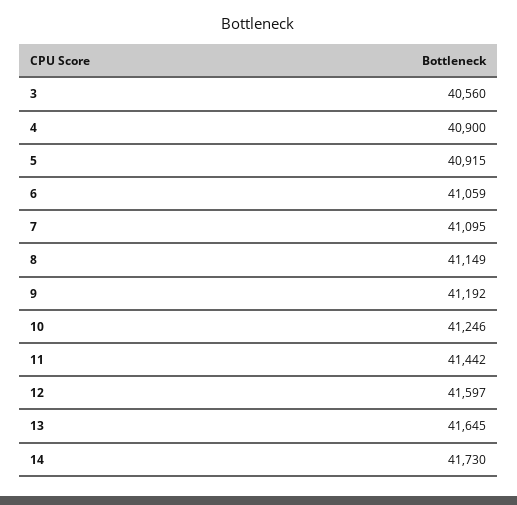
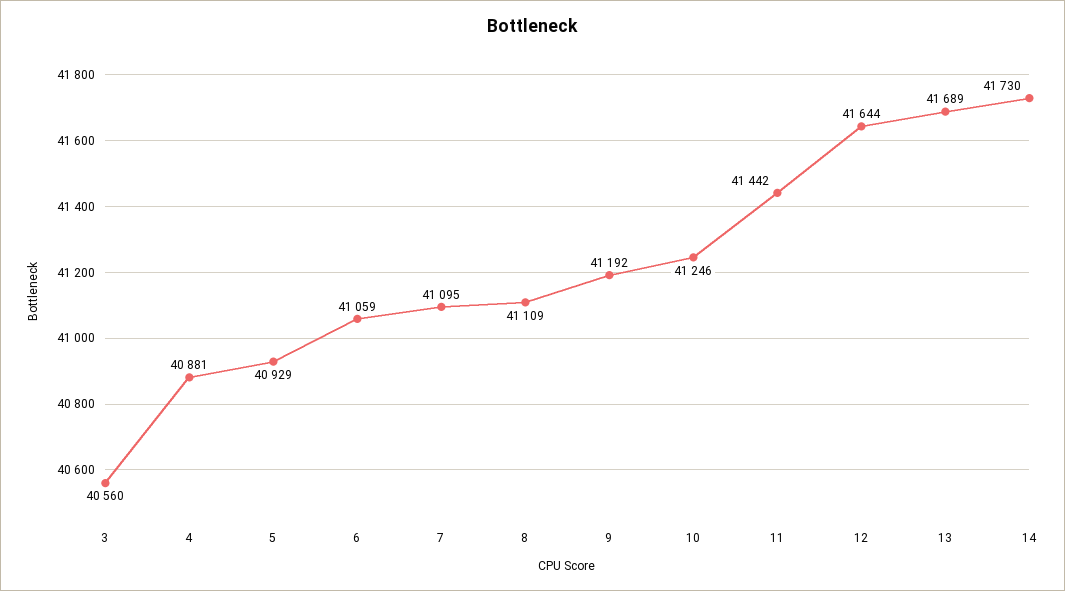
4: 40900 -> 40881
5: 40915 -> 40929
8: 41149 -> 41109
12: 41597 -> 41644
13: 41645 -> 41689

